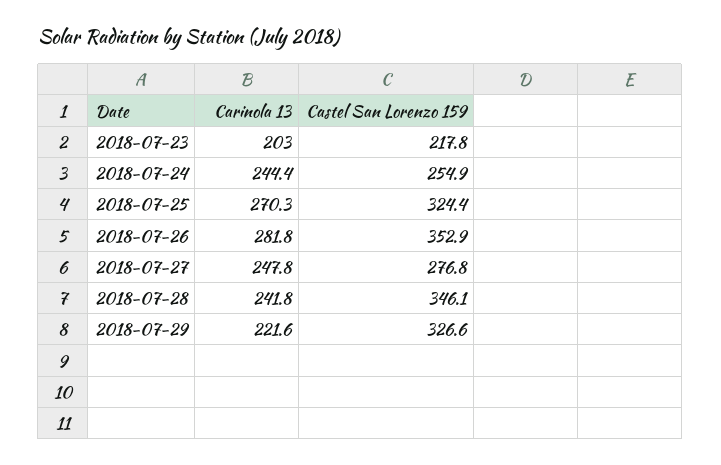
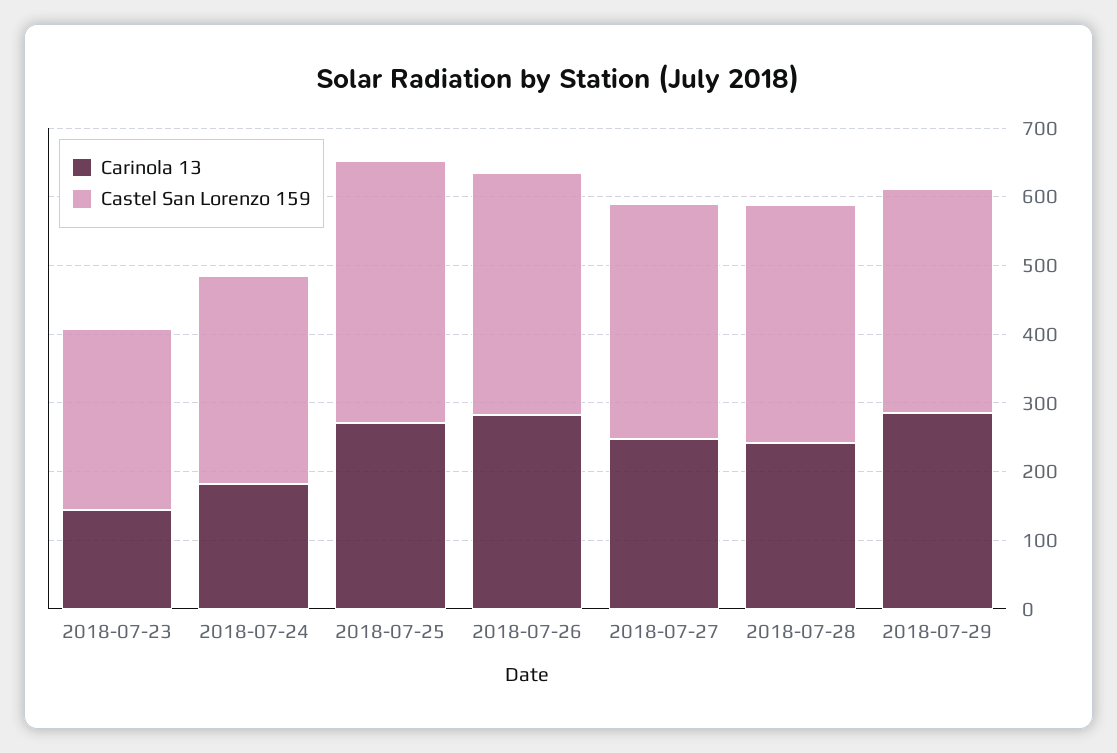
Carinola 13, 2018-07-23: 203 -> 140
Castel San Lorenzo 159, 2018-07-23: 217.8 -> 260
Carinola 13, 2018-07-24: 244.4 -> 180
Castel San Lorenzo 159, 2018-07-24: 254.9 -> 300
Castel San Lorenzo 159, 2018-07-25: 324.4 -> 380
Castel San Lorenzo 159, 2018-07-27: 276.8 -> 340
Carinola 13, 2018-07-29: 221.6 -> 280

